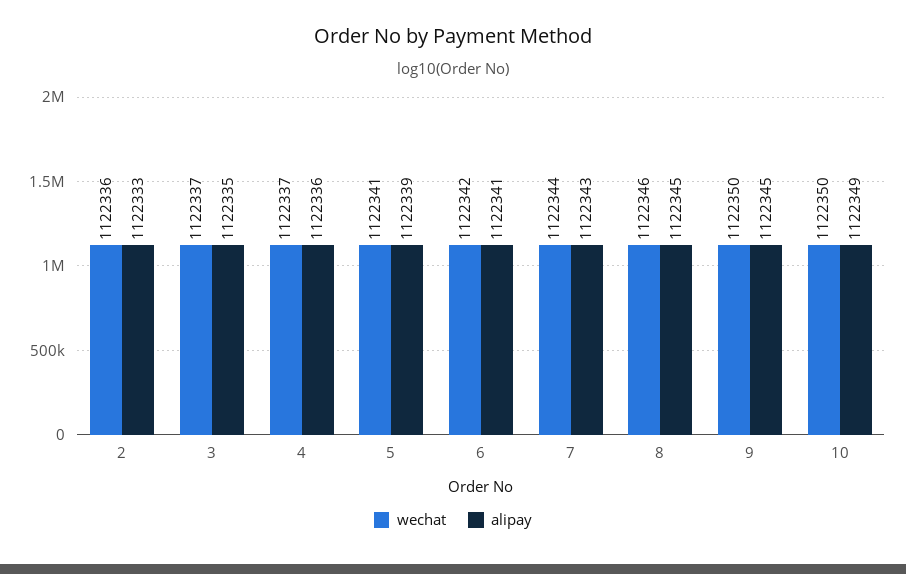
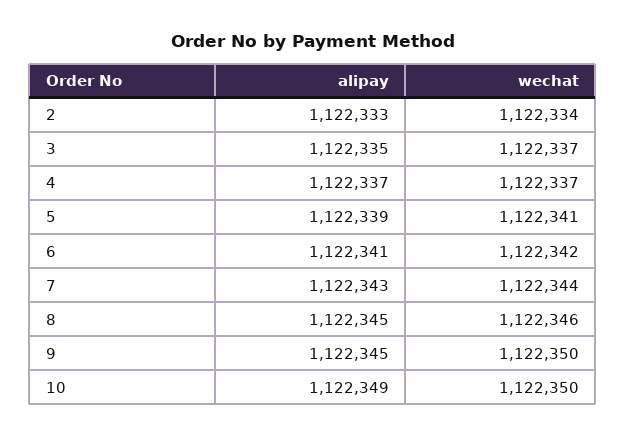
wechat, 2: 1122336 -> 1122334
alipay, 4: 1122336 -> 1122337

